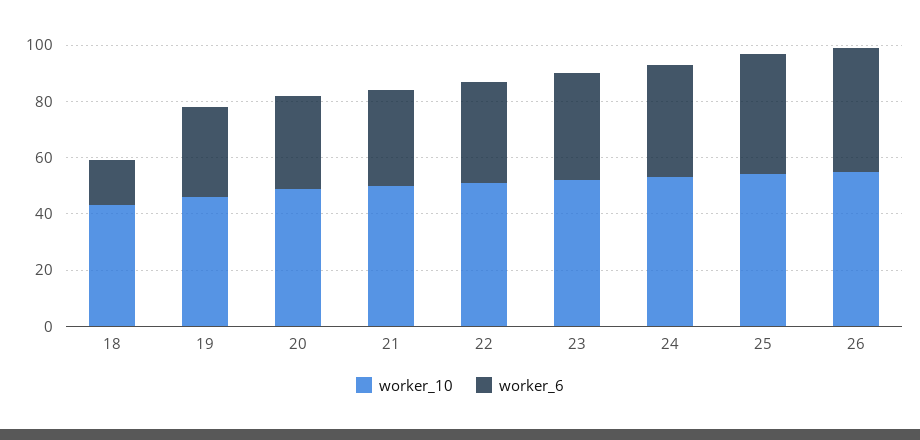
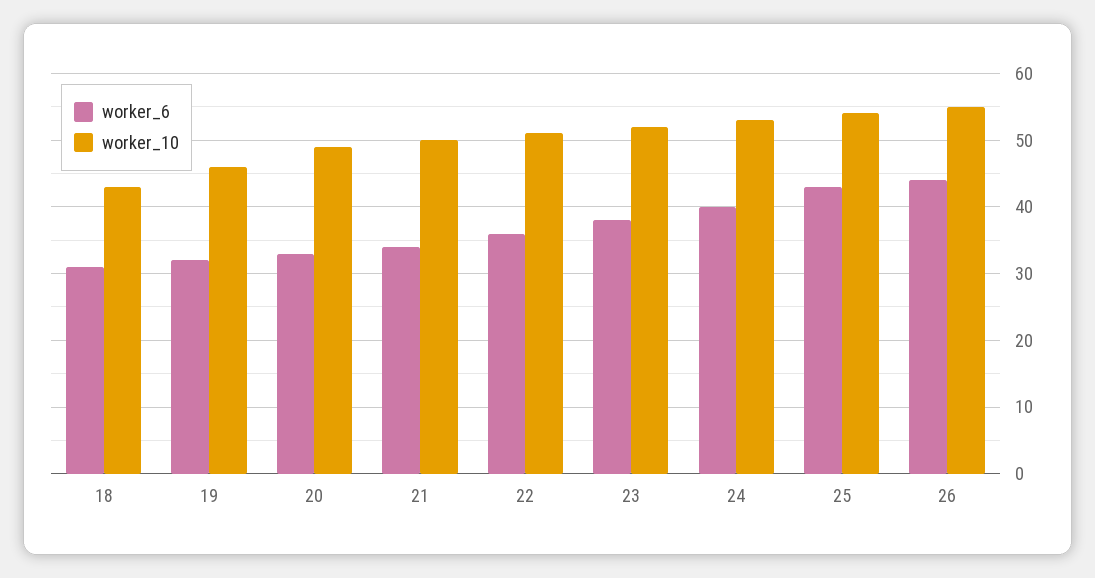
worker_6, 18: 15 -> 31

